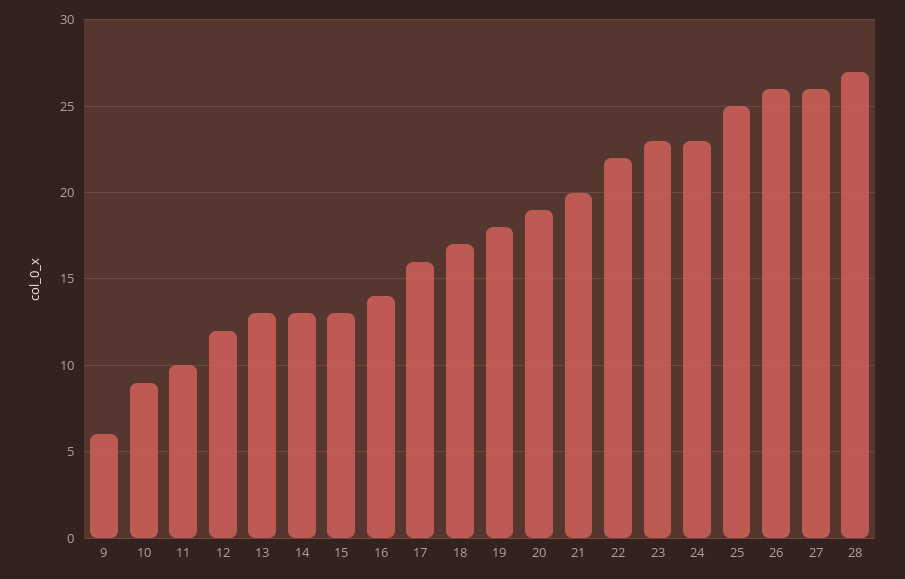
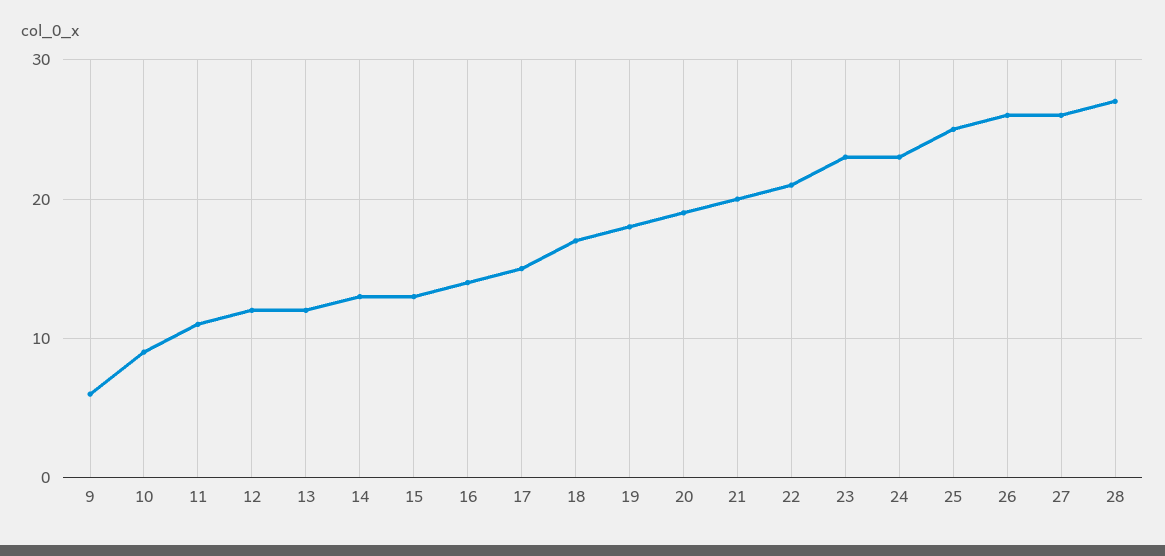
11: 10 -> 11
13: 13 -> 12
17: 16 -> 15
22: 22 -> 21

